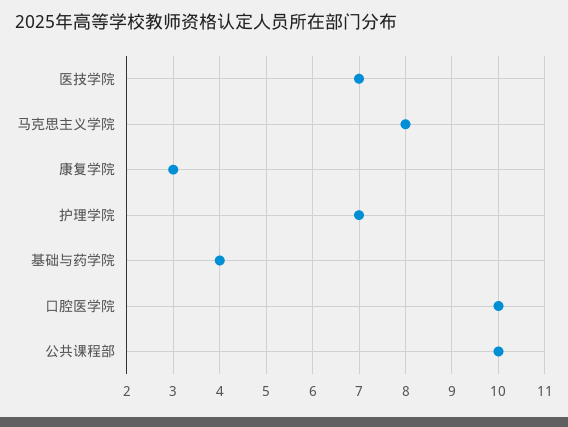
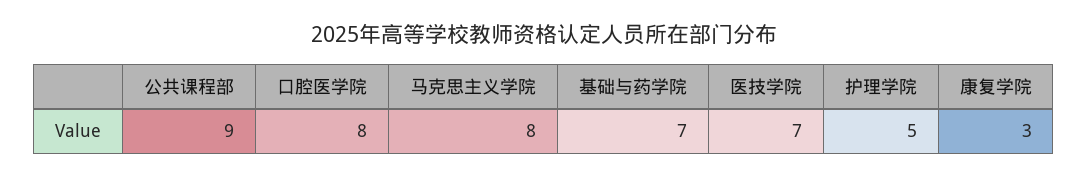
护理学院: 7 -> 5
基础与药学院: 4 -> 7
口腔医学院: 10 -> 8
公共课程部: 10 -> 9

